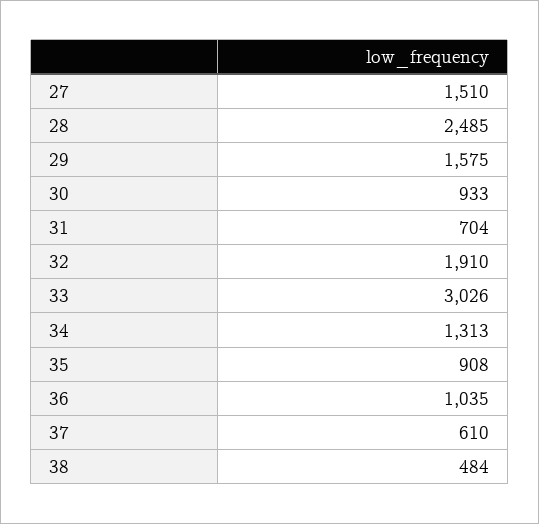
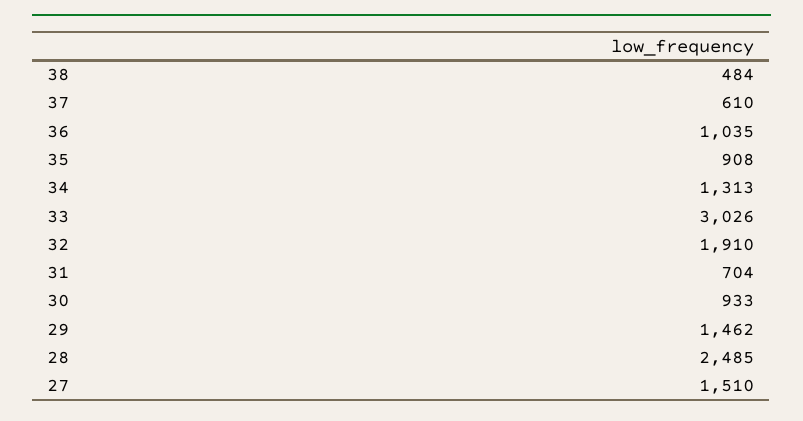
29: 1575 -> 1462

